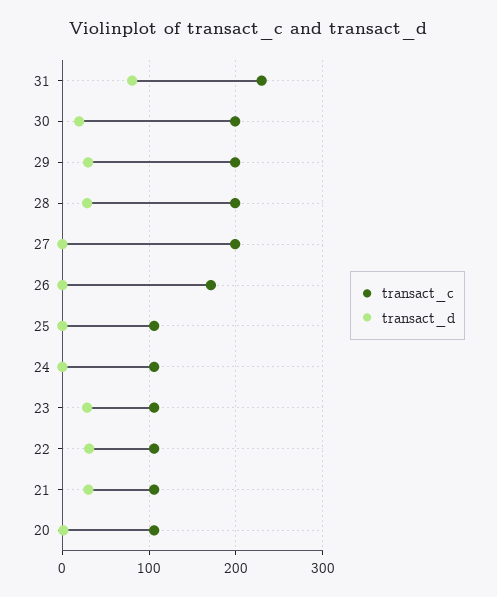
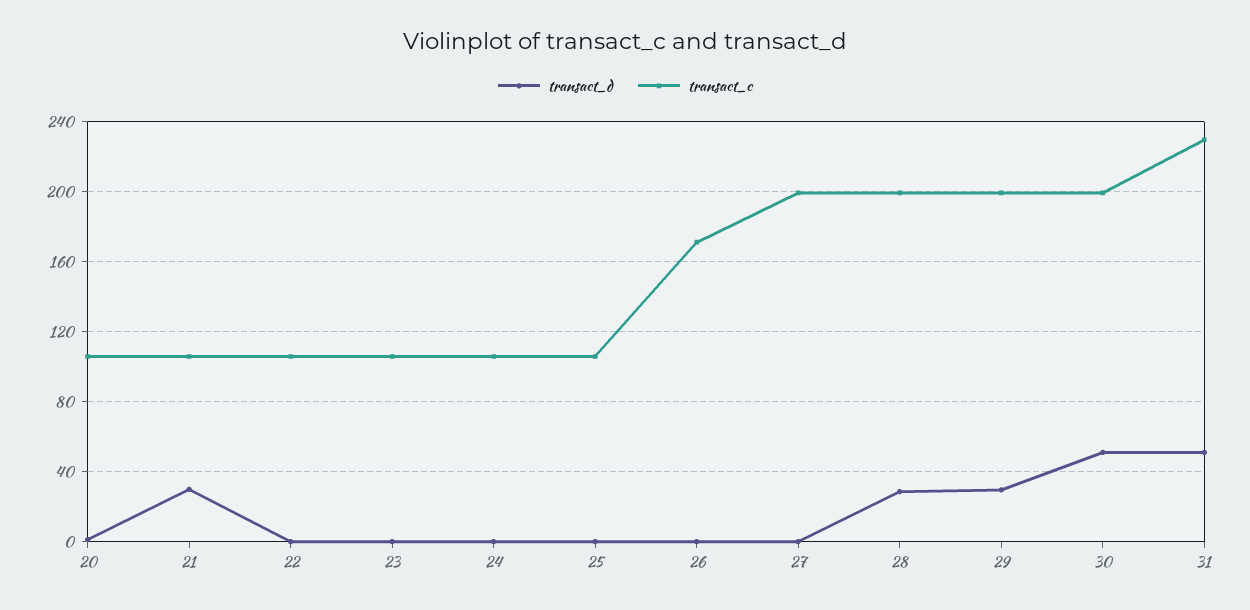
transact_d, 31: 80 -> 50
transact_d, 30: 20 -> 50
transact_d, 23: 30 -> 0
transact_d, 22: 30 -> 0

